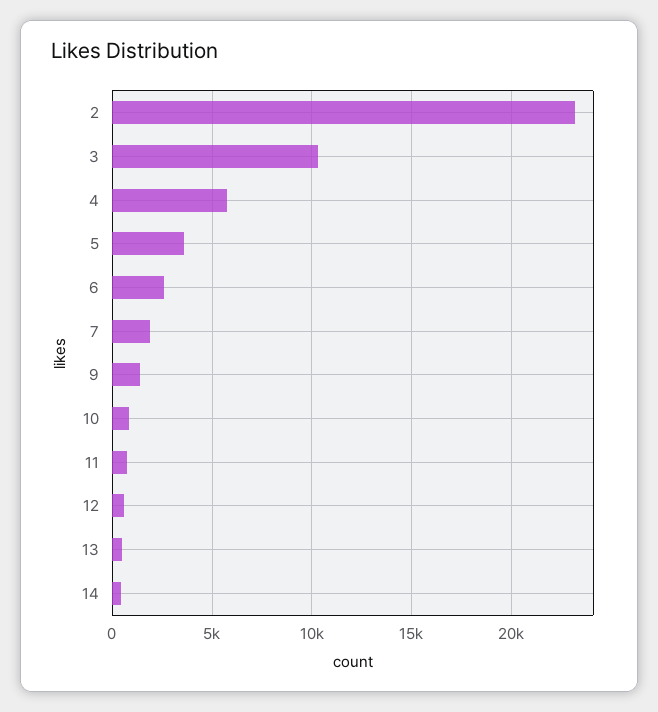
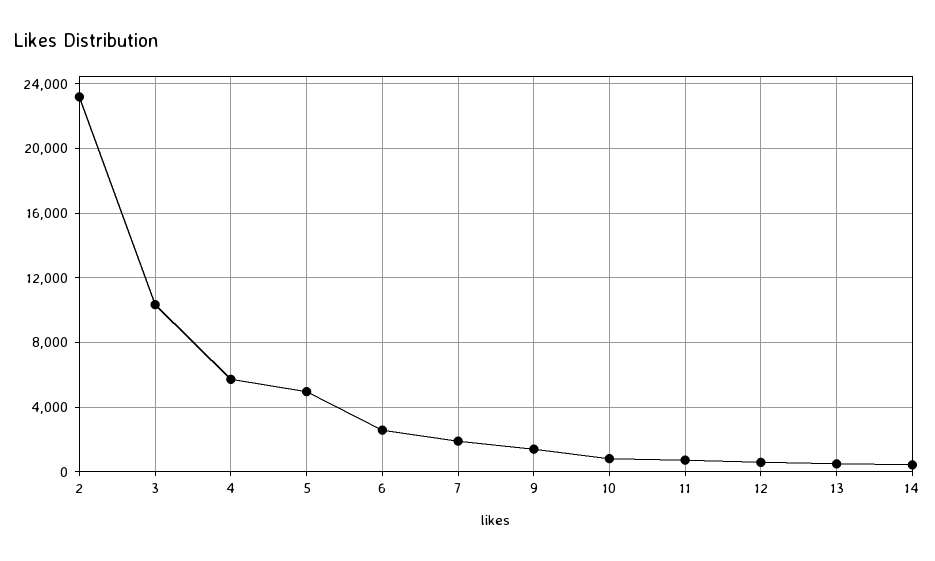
5: 3500 -> 5000

